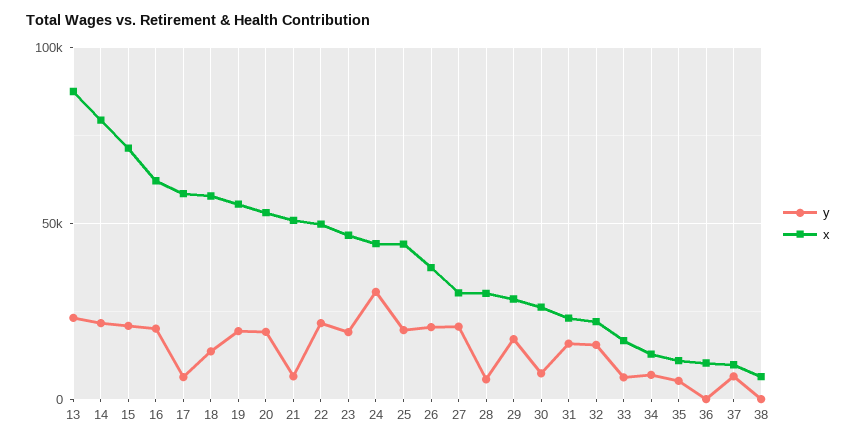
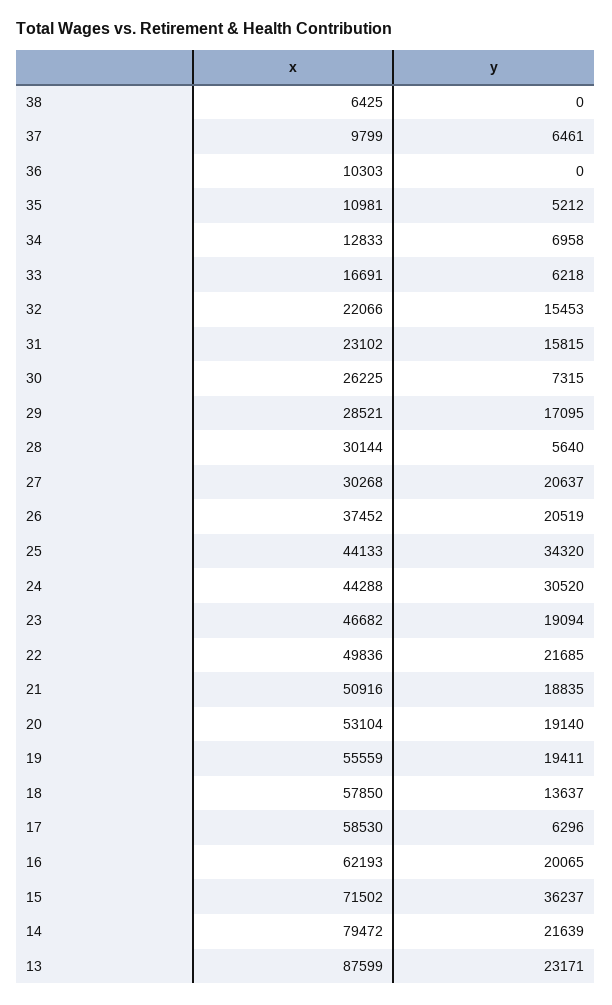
y, 15: 20000 -> 36237
y, 21: 5000 -> 18835
y, 25: 20000 -> 34320

